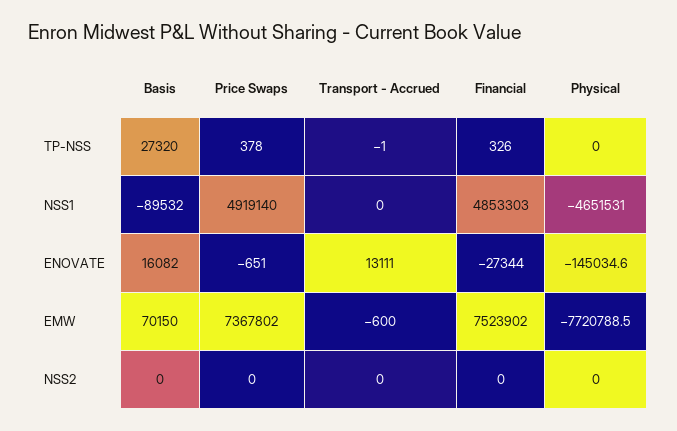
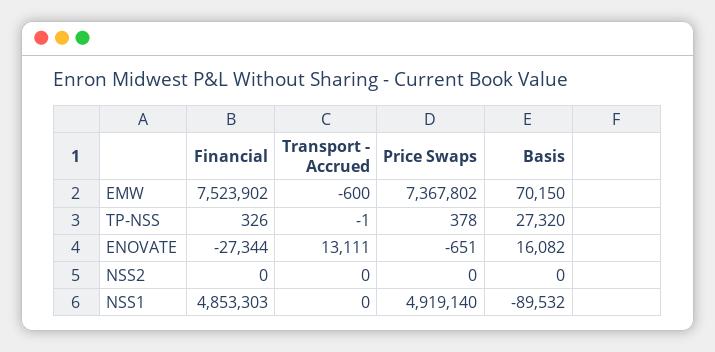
Physical, TP-NSS: 0 -> none
Physical, NSS1: -4651531 -> none
Physical, ENOVATE: -145034.6 -> none
Physical, EMW: -7720788.5 -> none
Physical, NSS2: 0 -> none

